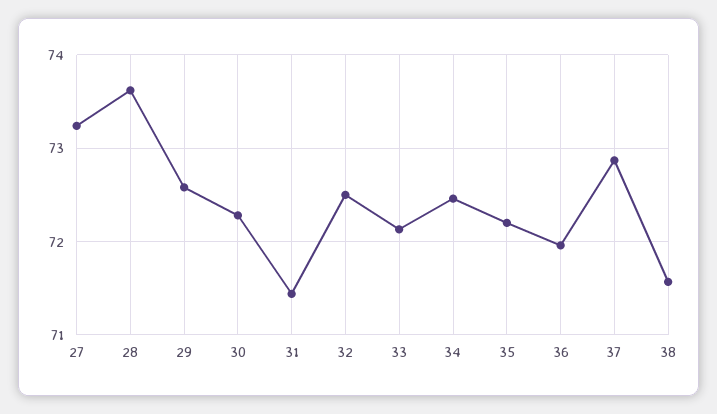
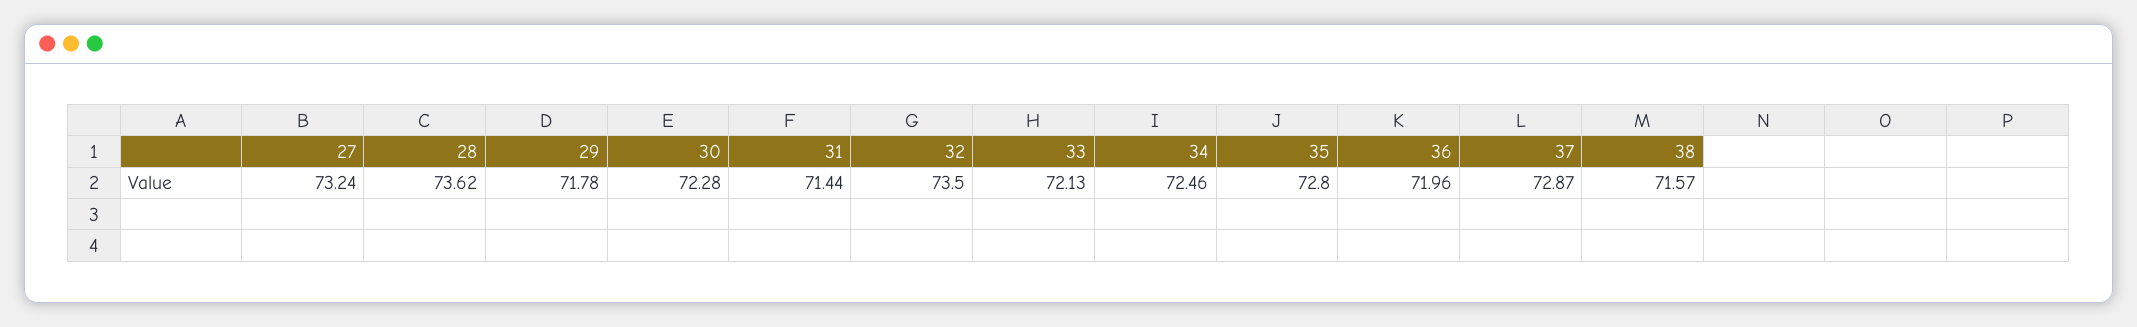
29: 72.6 -> 71.78
32: 72.5 -> 73.5
35: 72.2 -> 72.8

